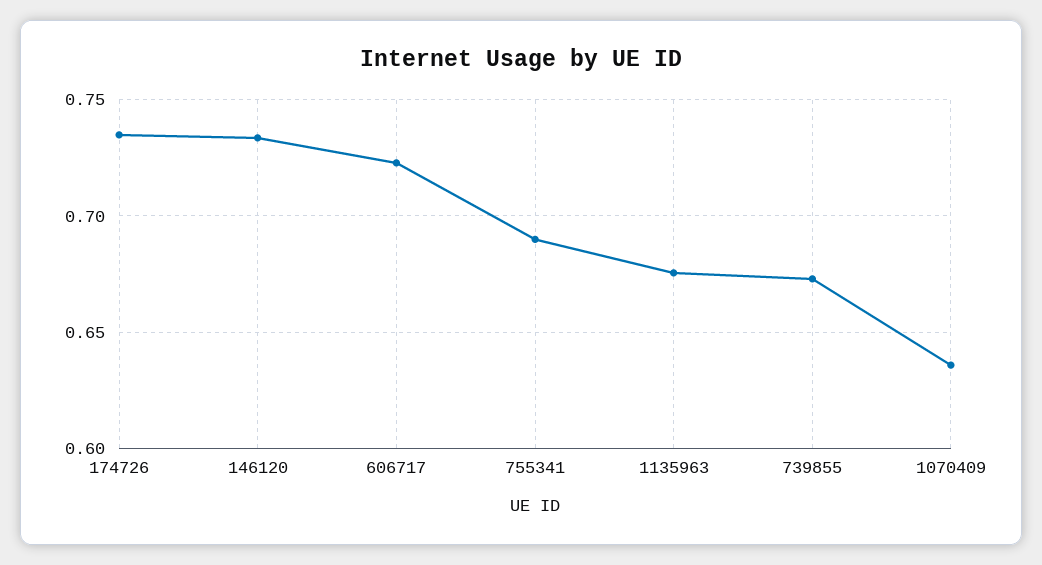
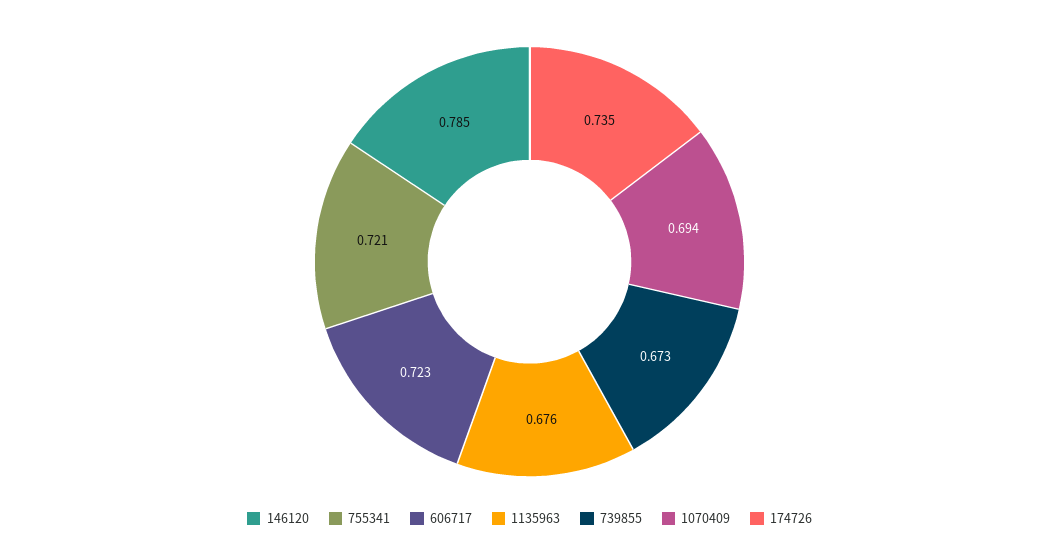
146120: 0.735 -> 0.785
755341: 0.69 -> 0.721
1070409: 0.635 -> 0.694

